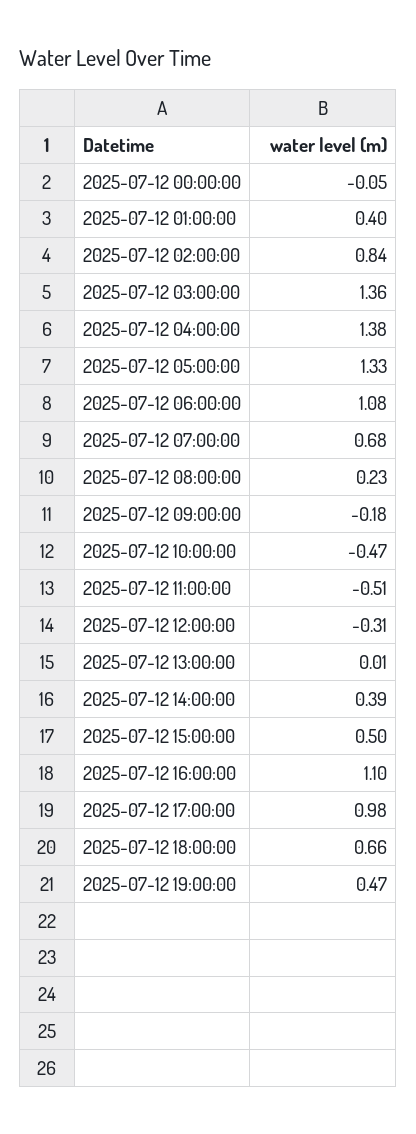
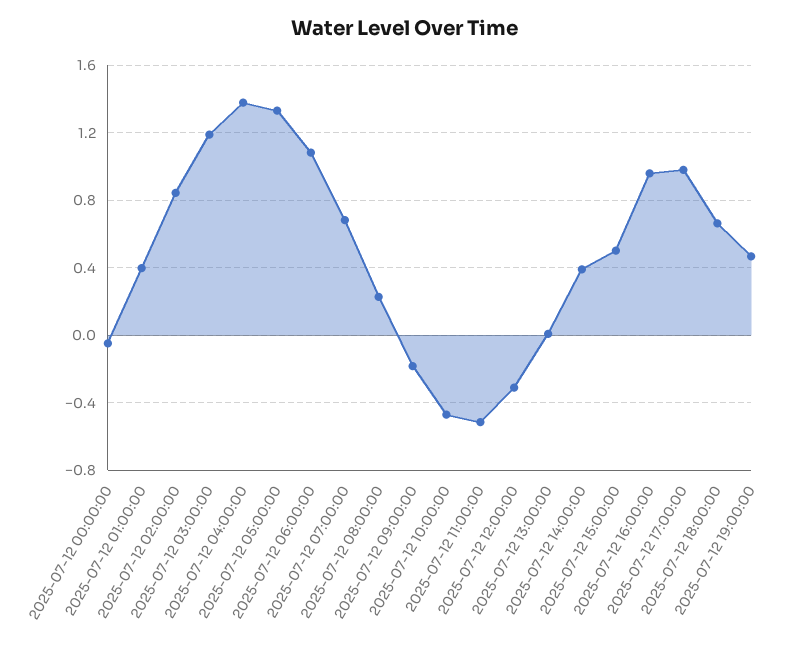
2025-07-12 03:00:00: 1.36 -> 1.2
2025-07-12 16:00:00: 1.1 -> 0.95

